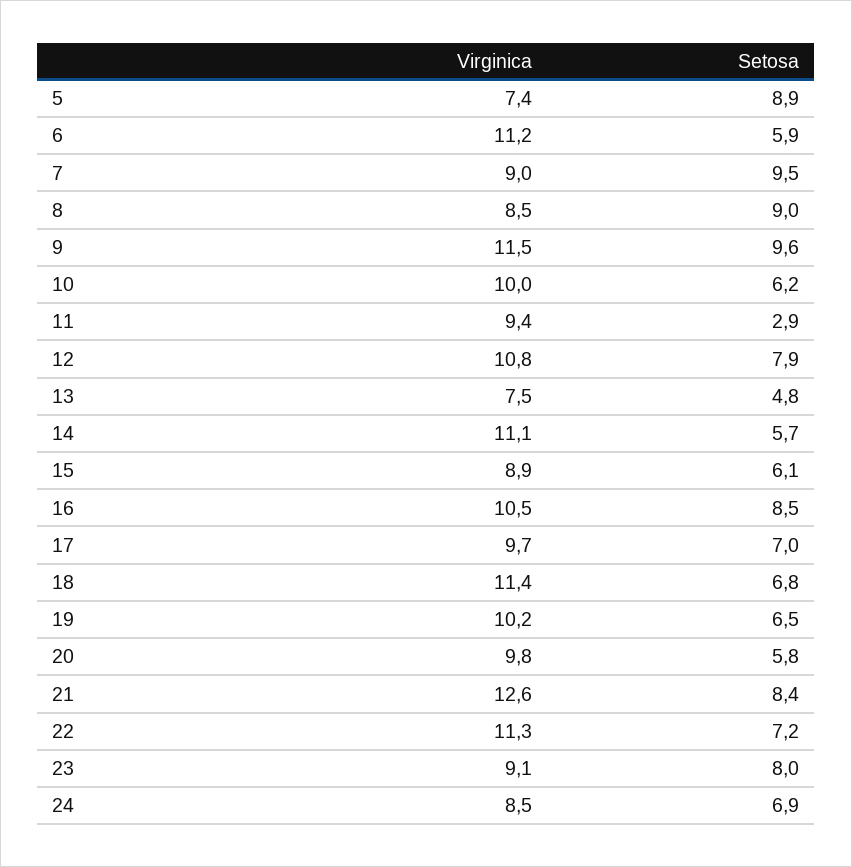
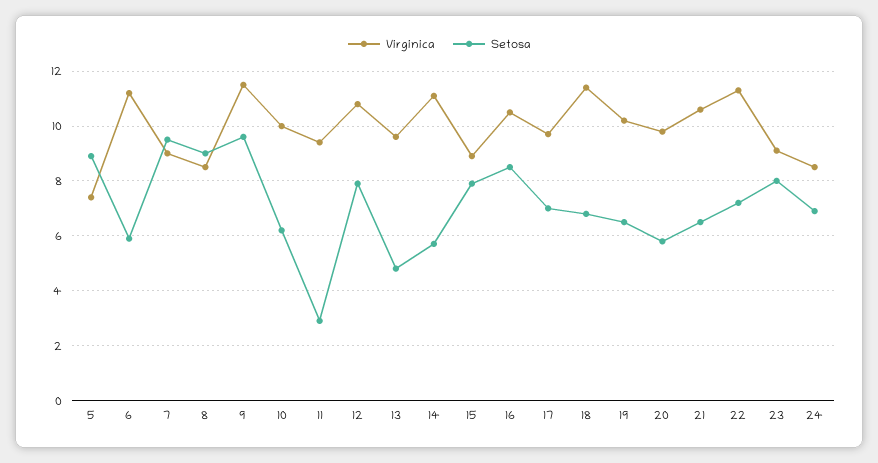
Virginica, 13: 7.5 -> 9.5
Setosa, 15: 6.1 -> 8
Virginica, 21: 12.6 -> 10.5
Setosa, 21: 8.4 -> 6.5

